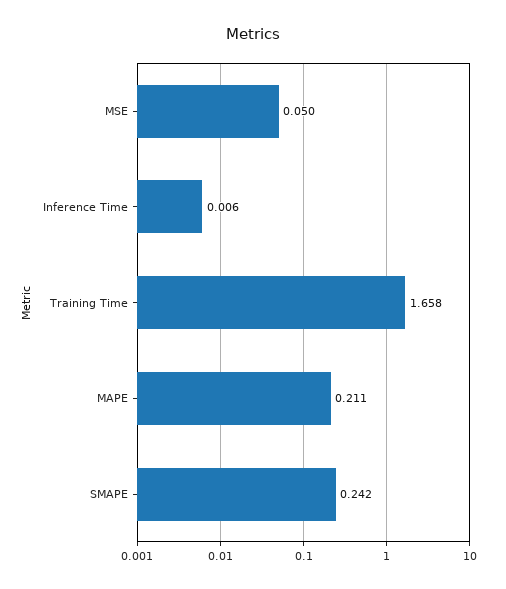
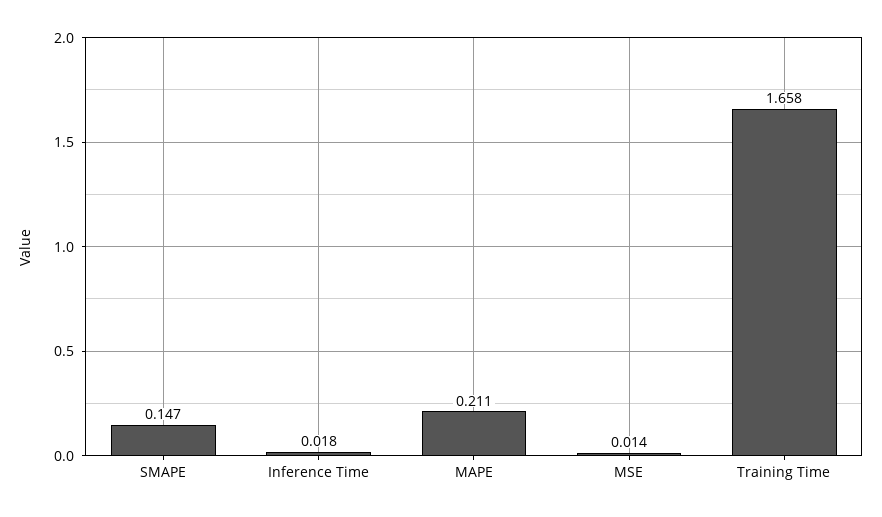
MSE: 0.05 -> 0.014
Inference Time: 0.006 -> 0.018
SMAPE: 0.242 -> 0.147

